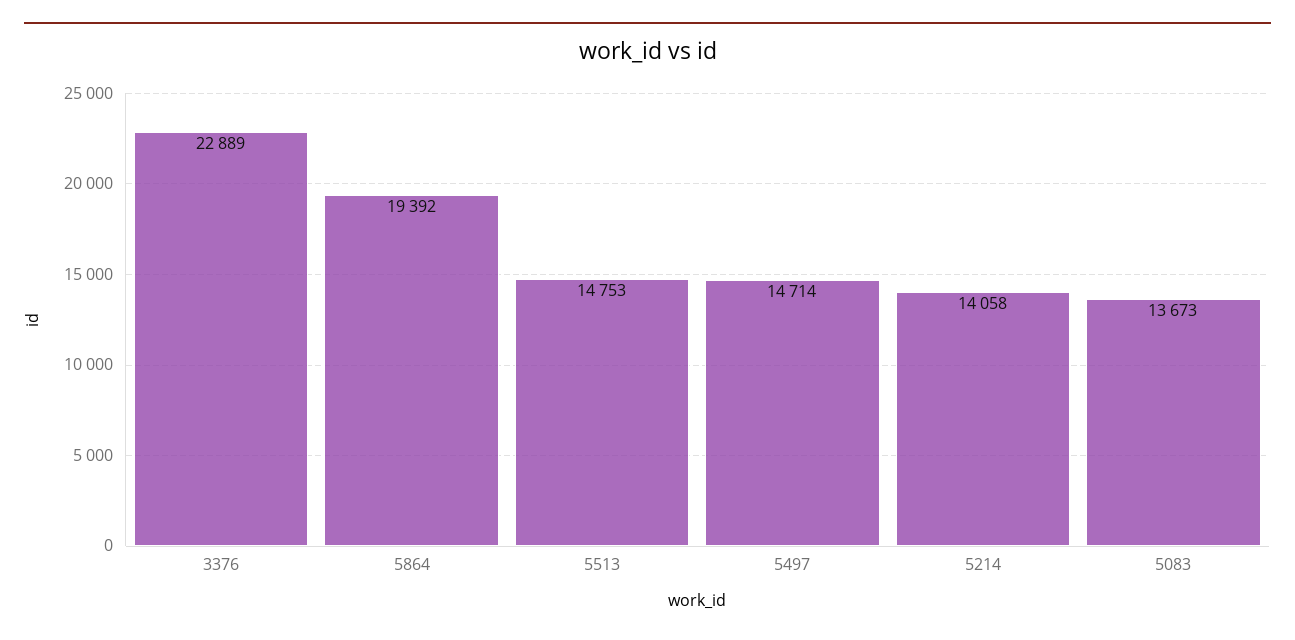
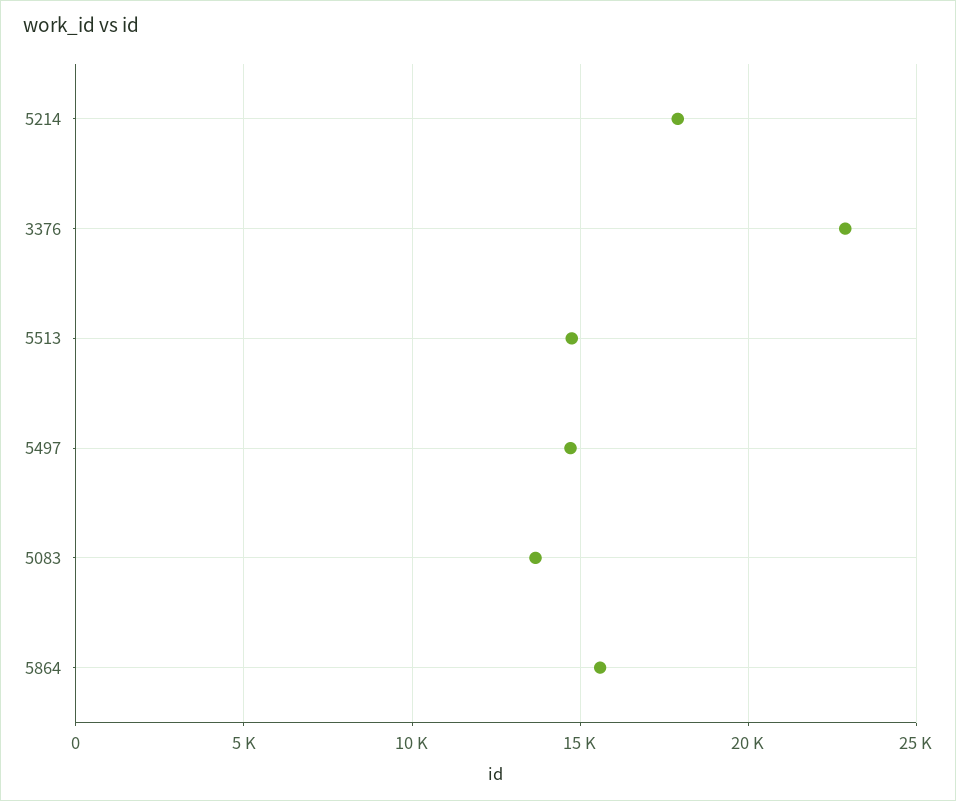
5864: 19392 -> 15500
5214: 14058 -> 18000

